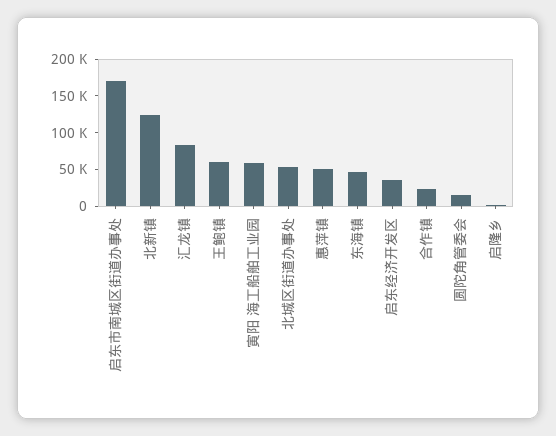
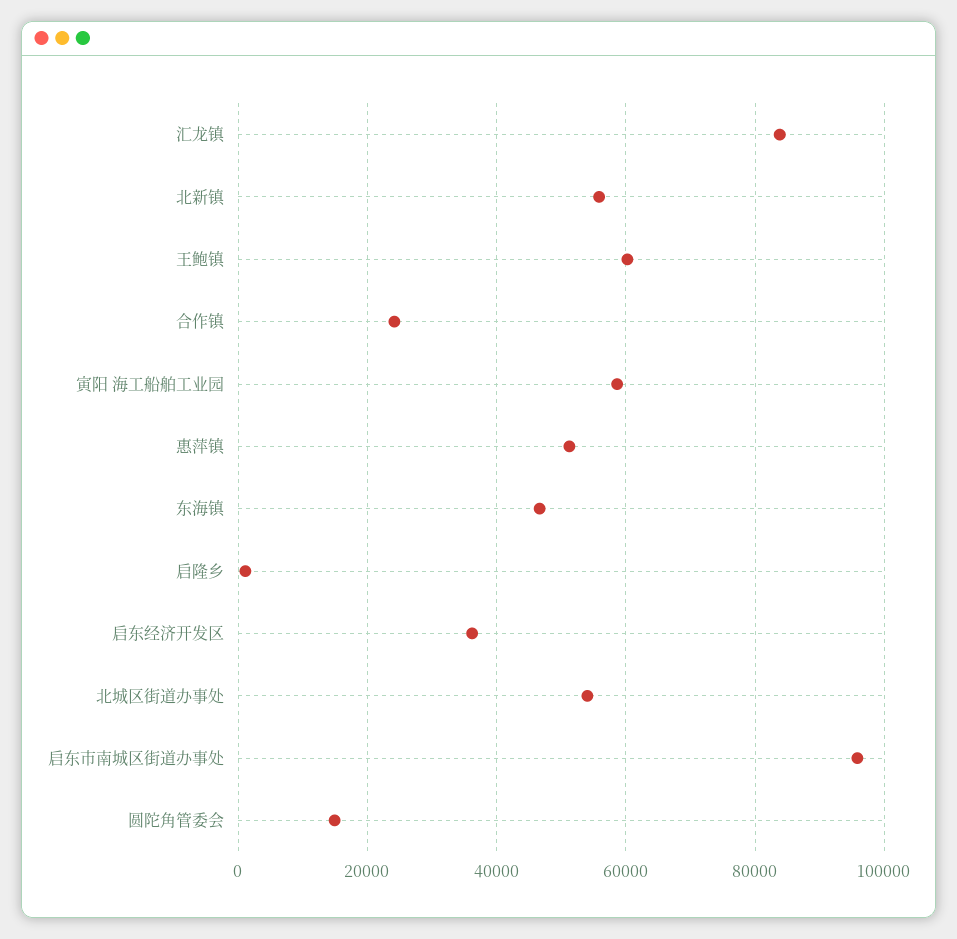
启东市南城区街道办事处: 175000 -> 96000
北新镇: 125000 -> 56000

